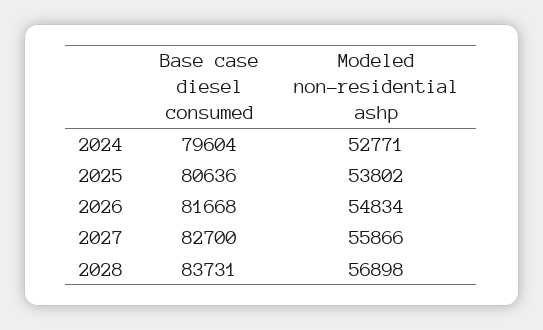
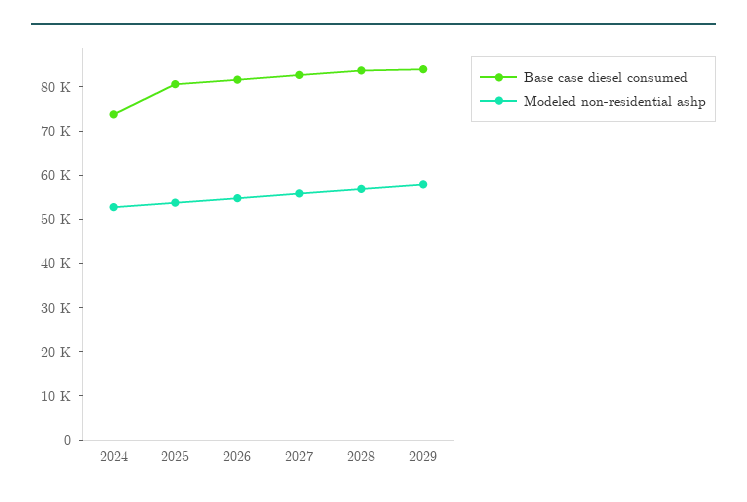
Base case diesel consumed, 2024: 79604 -> 74000
Base case diesel consumed, 2029: none -> 84000
Modeled non-residential ashp, 2029: none -> 58000

